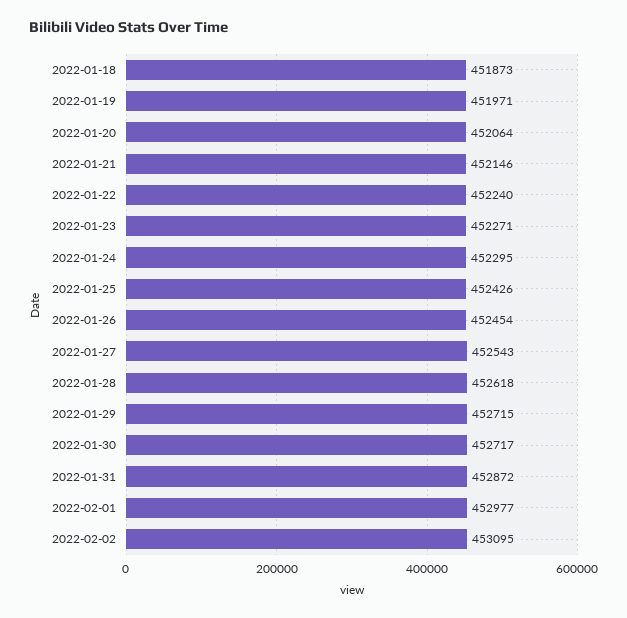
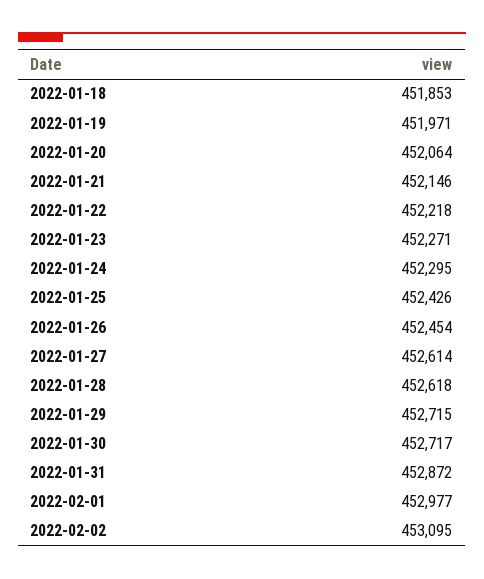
2022-01-18: 451873 -> 451853
2022-01-22: 452240 -> 452218
2022-01-27: 452543 -> 452614

